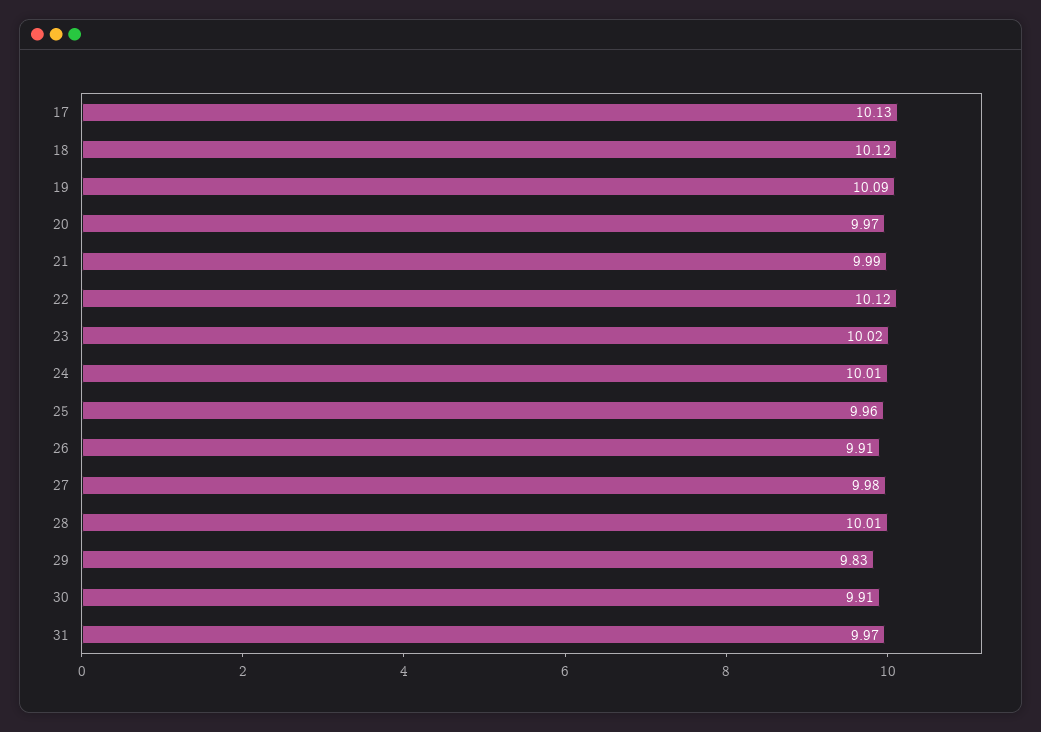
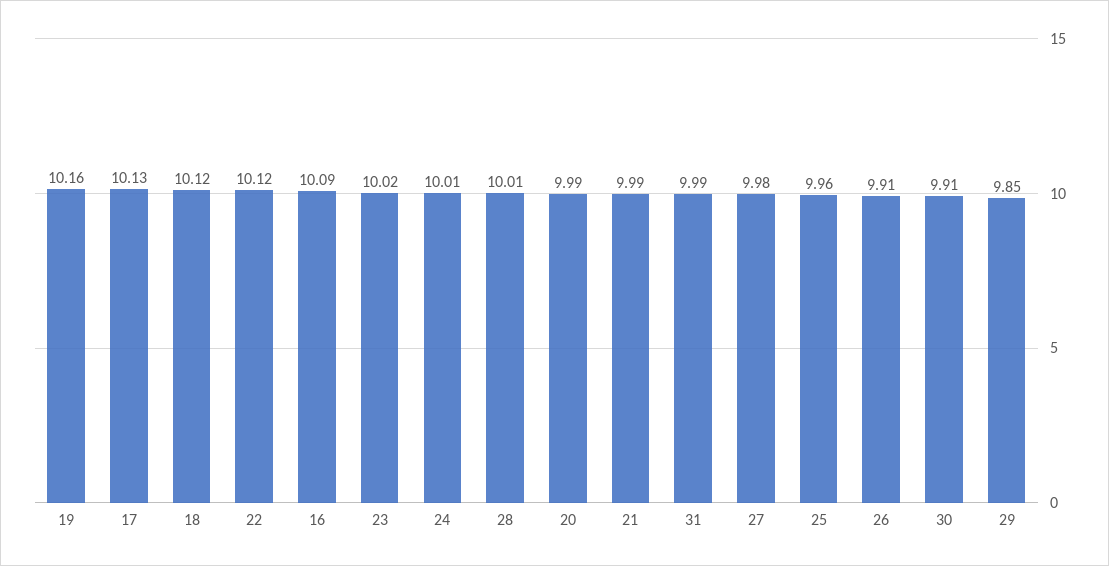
19: 10.09 -> 10.16
20: 9.97 -> 9.99
29: 9.83 -> 9.85
31: 9.97 -> 9.99
16: none -> 10.09

